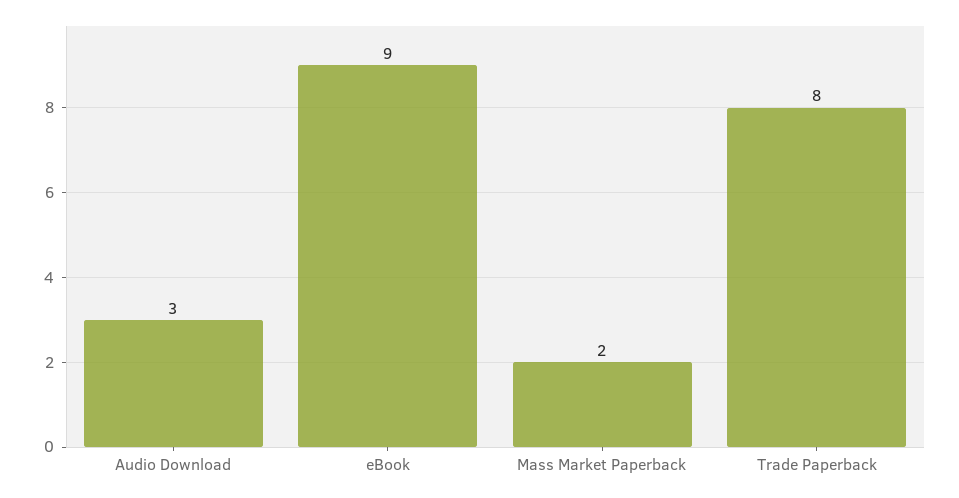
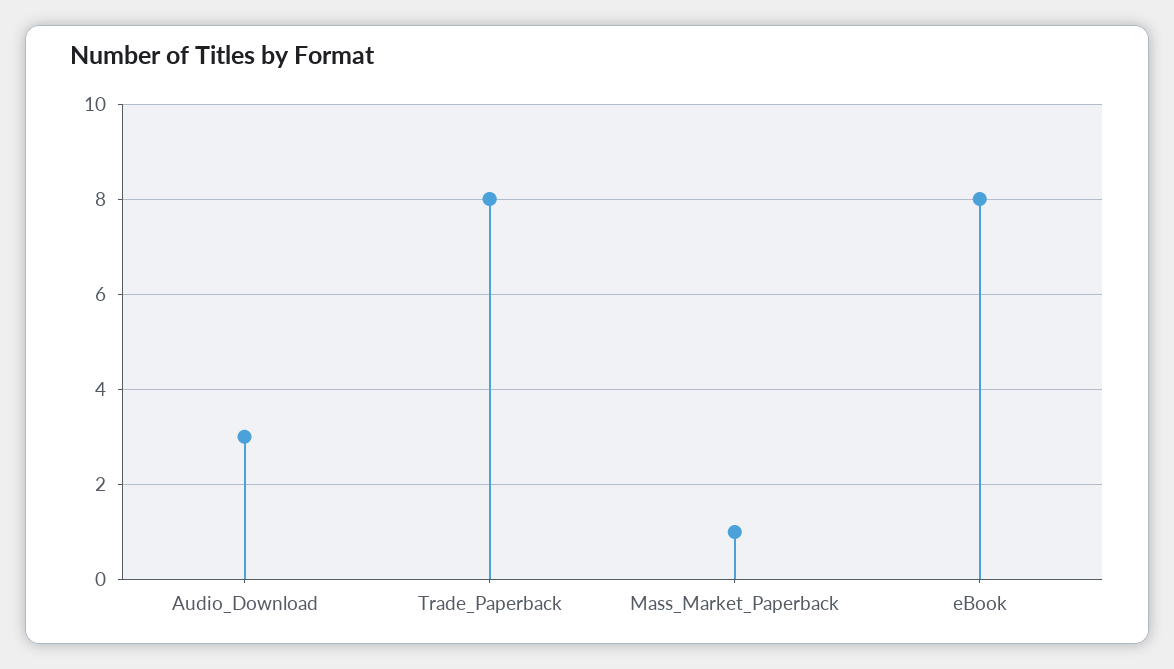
eBook: 9 -> 8
Mass Market Paperback: 2 -> 1

